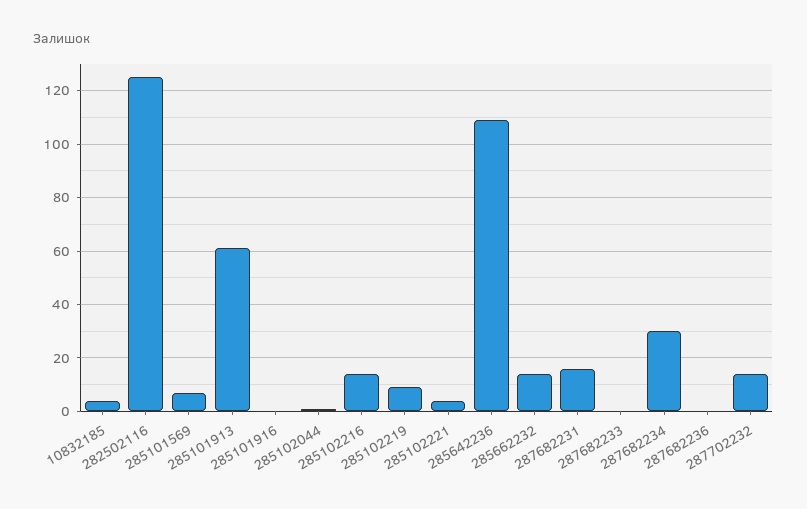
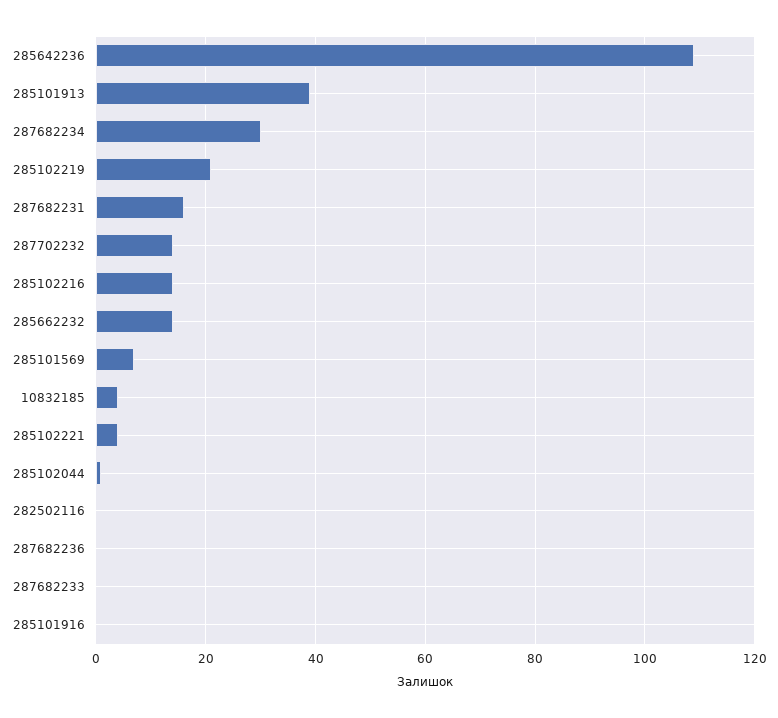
282502116: 125 -> 0
285101913: 60 -> 40
285102219: 10 -> 20

